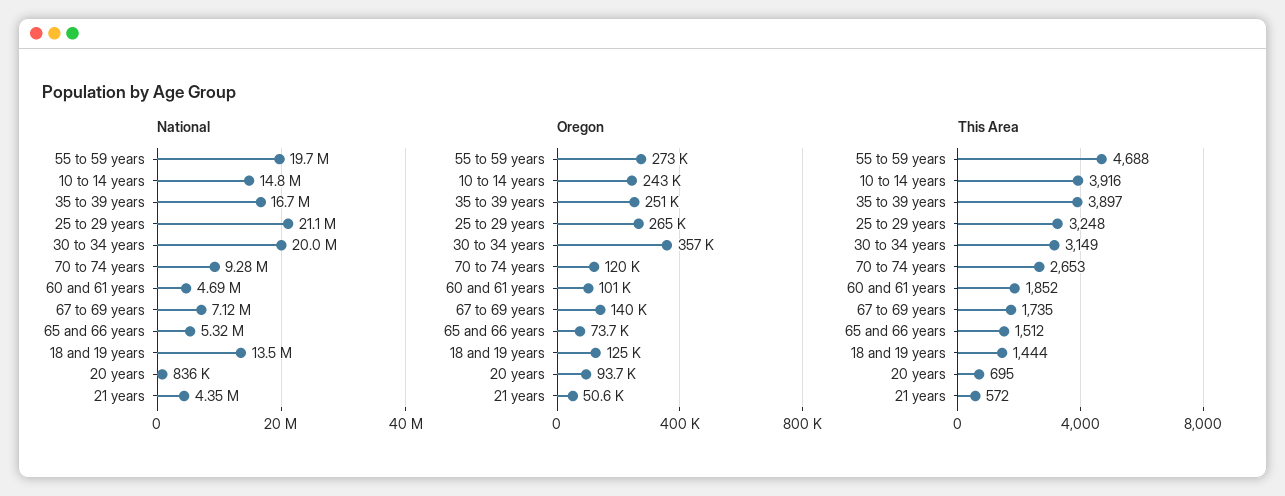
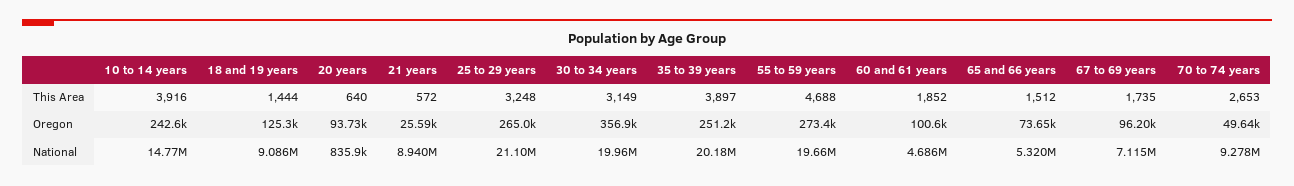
National, 35 to 39 years: 16700000 -> 20180000
National, 18 and 19 years: 13500000 -> 9086000
National, 21 years: 4350000 -> 8940000
Oregon, 70 to 74 years: 120000 -> 49640
Oregon, 67 to 69 years: 140000 -> 96200
Oregon, 21 years: 50600 -> 25590
This Area, 20 years: 695 -> 640

